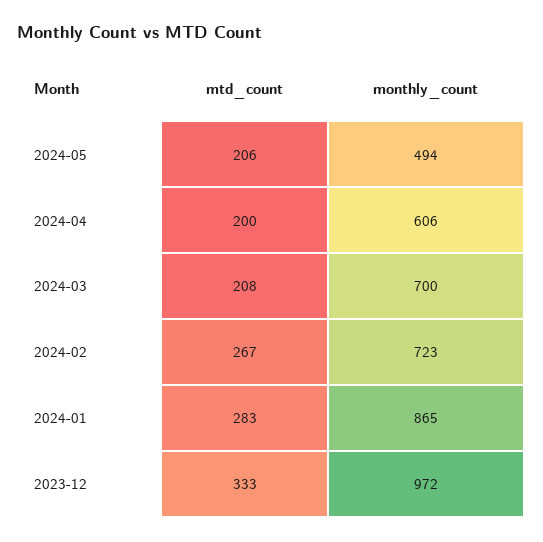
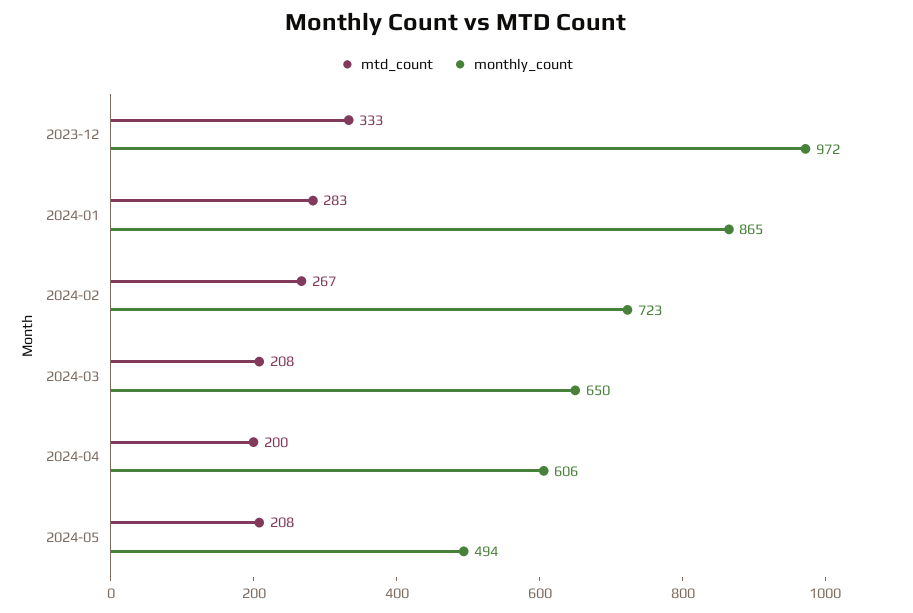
mtd_count, 2024-05: 206 -> 208
monthly_count, 2024-03: 700 -> 650

